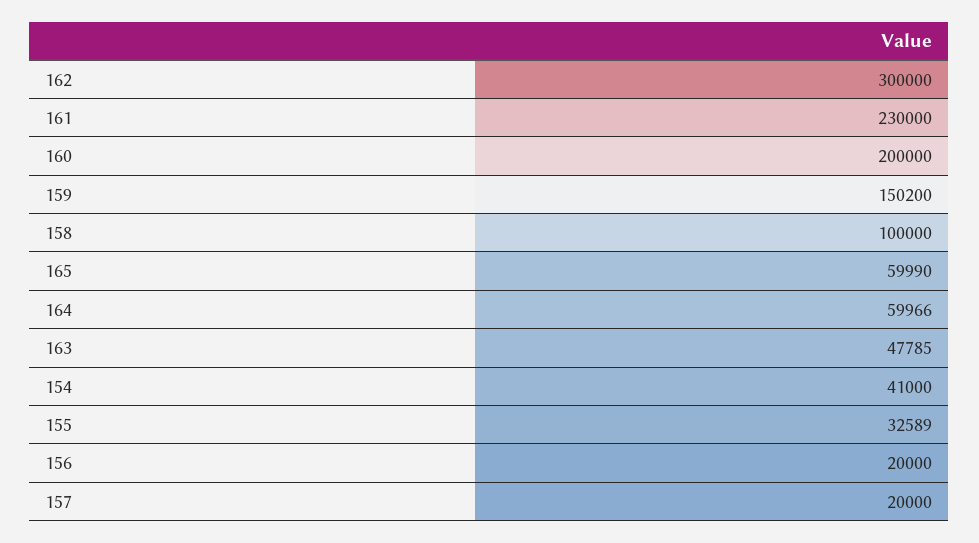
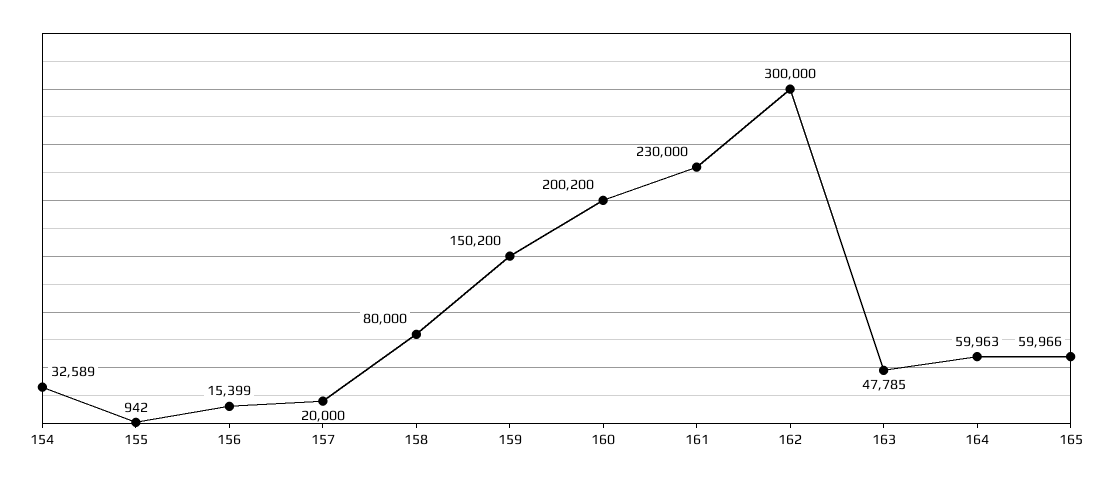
160: 200000 -> 200200
158: 100000 -> 80000
165: 59990 -> 59966
164: 59966 -> 59963
154: 41000 -> 32589
155: 32589 -> 942
156: 20000 -> 15399

